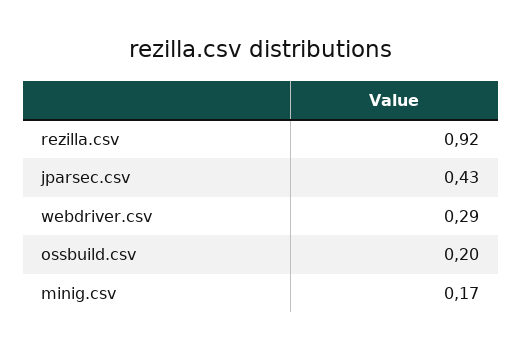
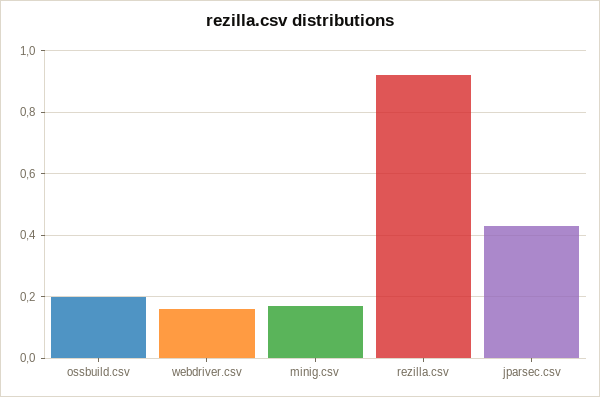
webdriver.csv: 0.29 -> 0.15

